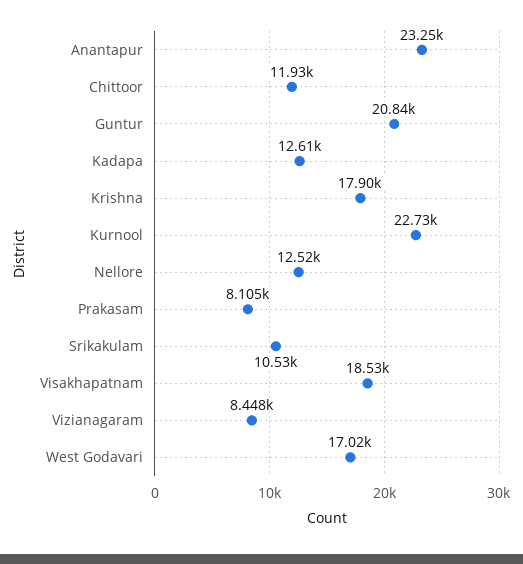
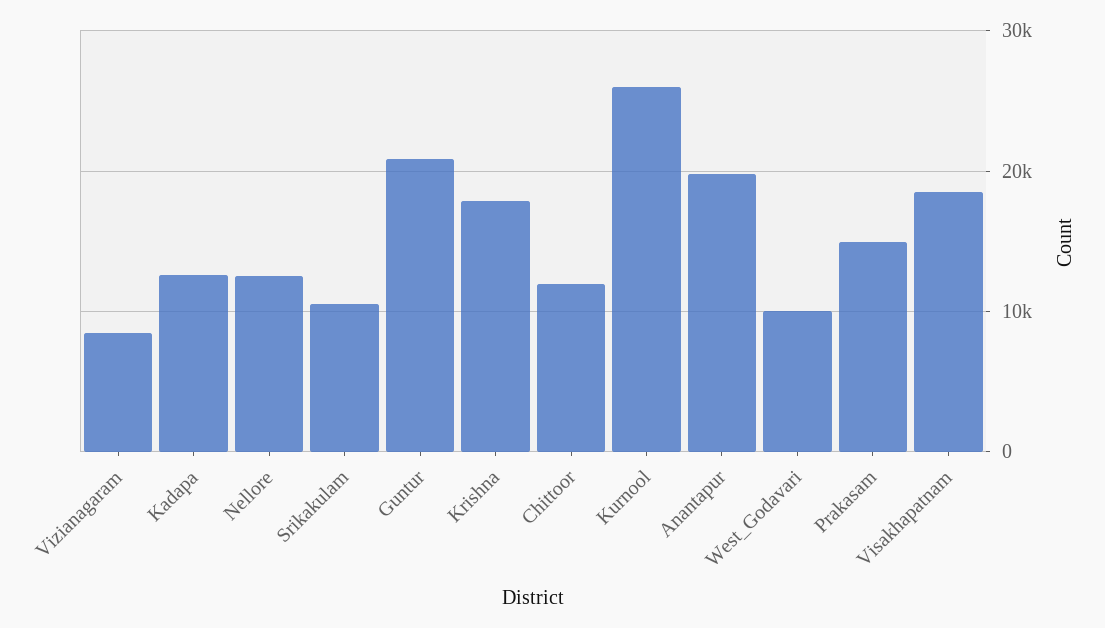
Anantapur: 23250 -> 20000
Kurnool: 22730 -> 26000
Prakasam: 8105 -> 15000
West Godavari: 17020 -> 10000

